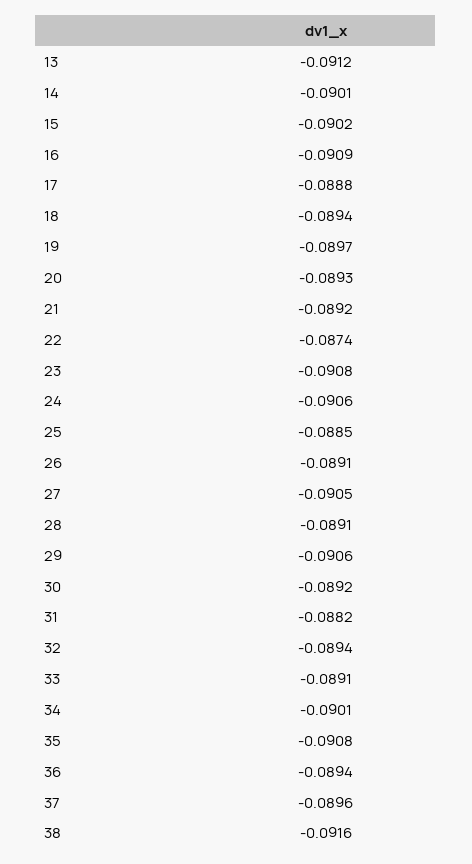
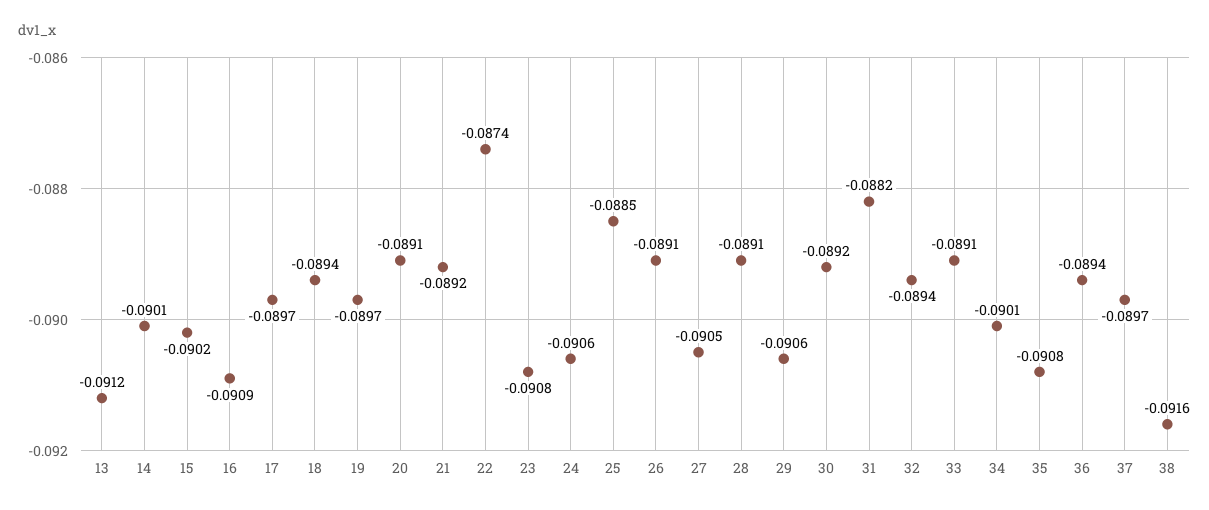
17: -0.0888 -> -0.0897
20: -0.0893 -> -0.0891
37: -0.0896 -> -0.0897

